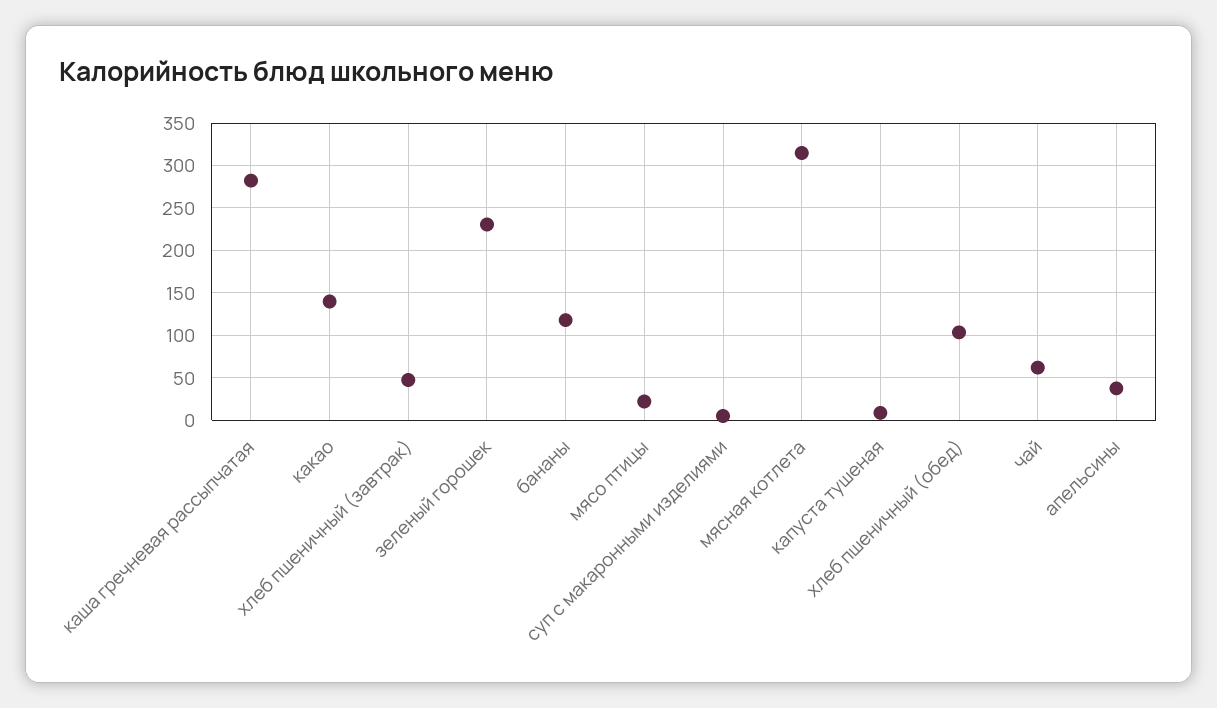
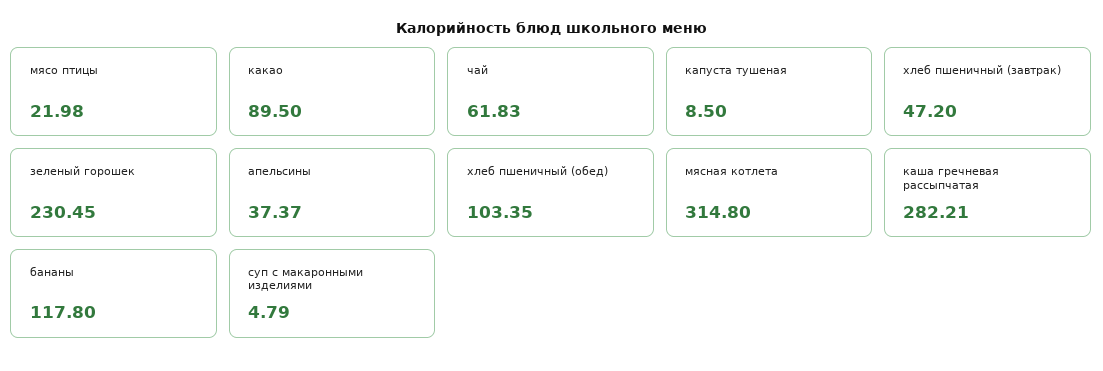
какао: 140 -> 89.5

